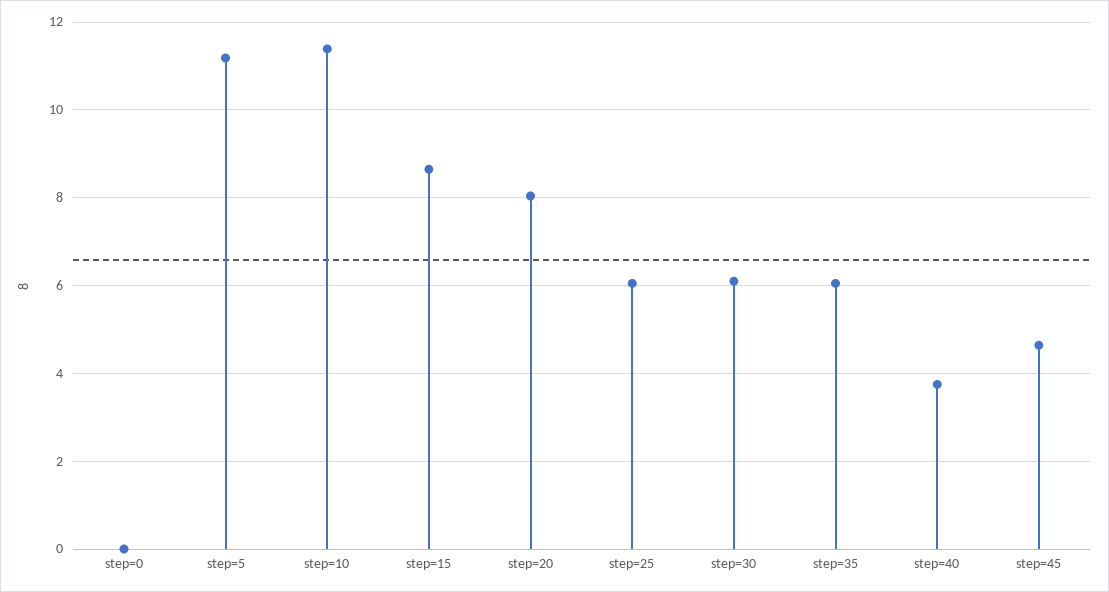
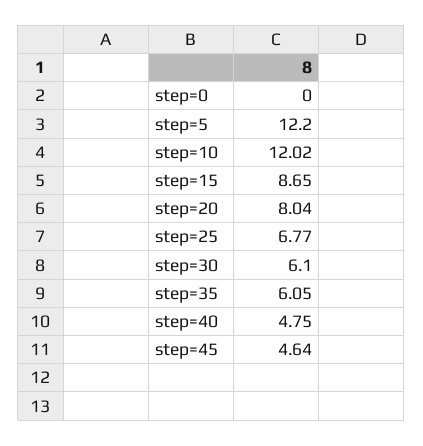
step=5: 11.2 -> 12.2
step=10: 11.4 -> 12.02
step=25: 6 -> 6.77
step=40: 3.8 -> 4.75

